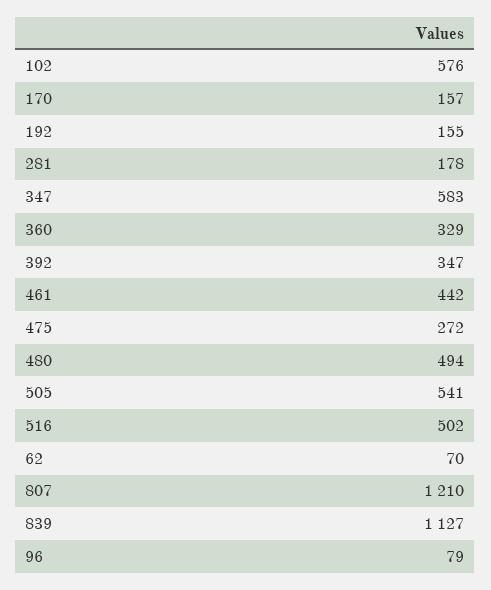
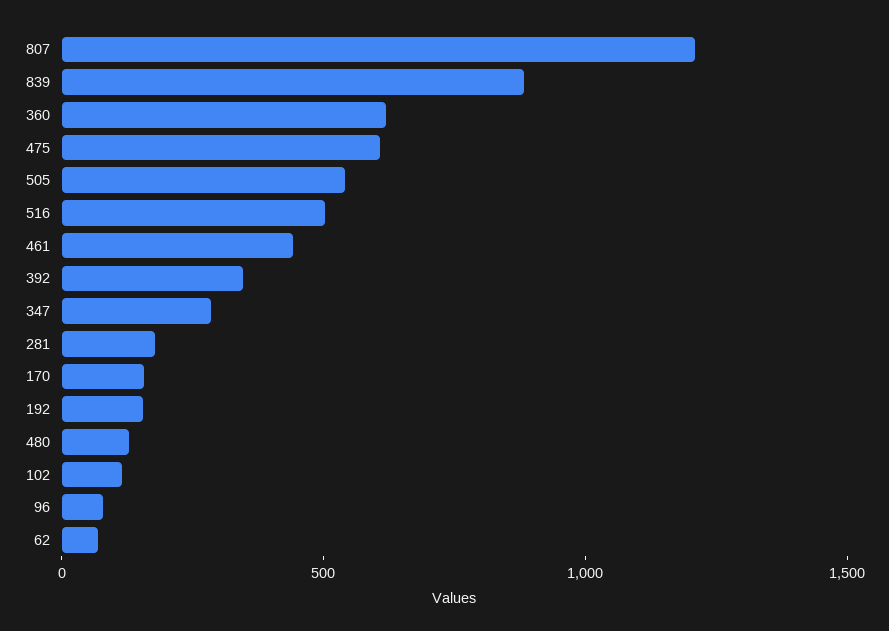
102: 576 -> 100
347: 583 -> 300
360: 329 -> 600
475: 272 -> 600
480: 494 -> 100
839: 1127 -> 900

